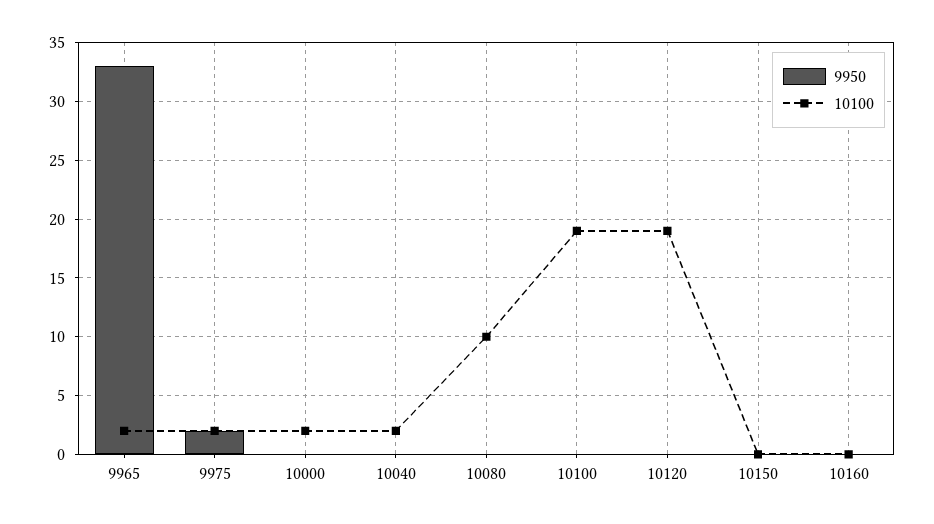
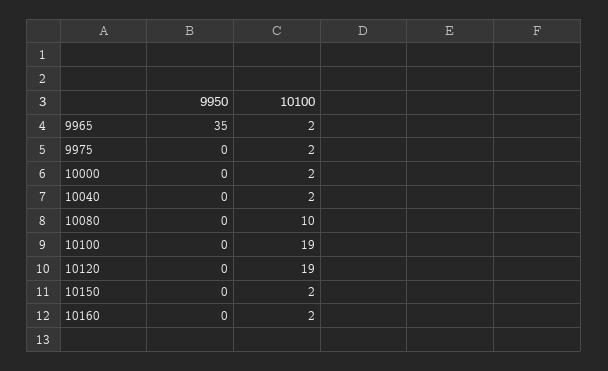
9950, 9965: 33 -> 35
9950, 9975: 2 -> 0
10100, 10150: 0 -> 2
10100, 10160: 0 -> 2

